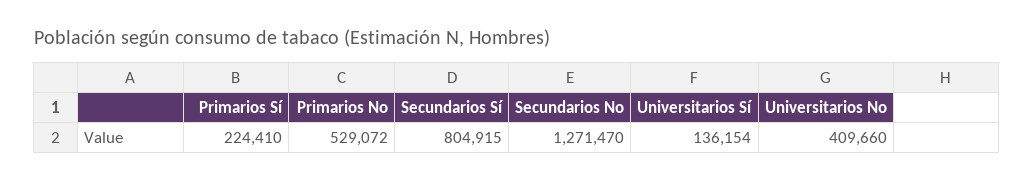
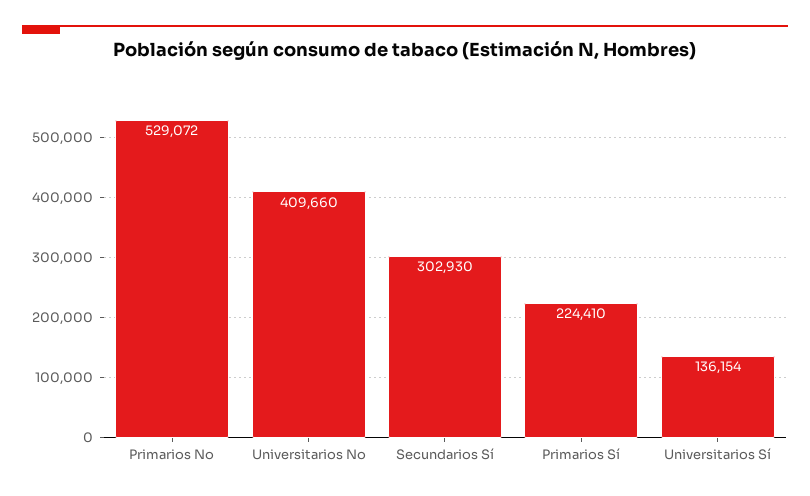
Secundarios Sí: 804915 -> 302930
Secundarios No: 1271470 -> none

